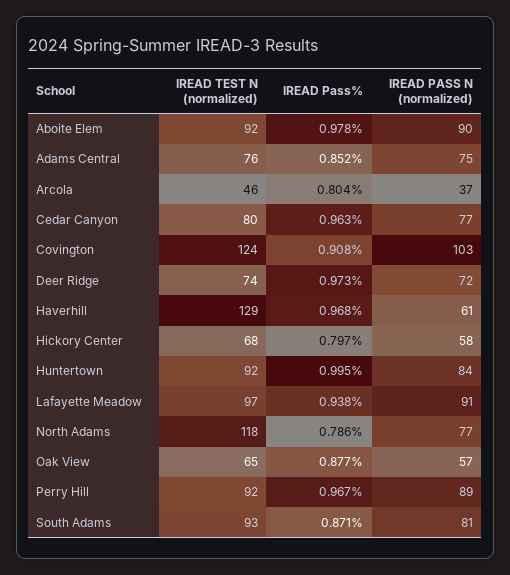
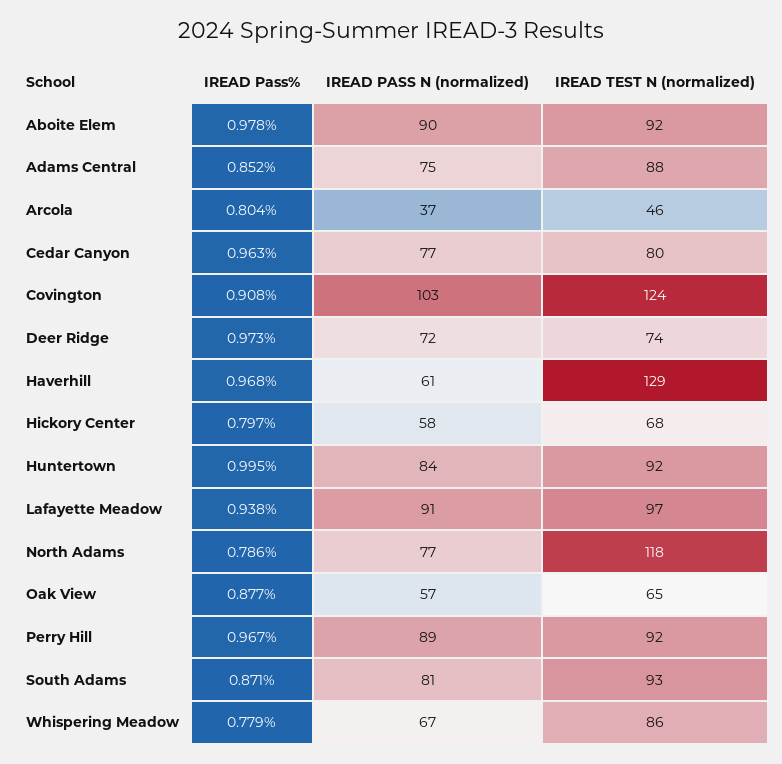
IREAD TEST N (normalized), Adams Central: 76 -> 88
IREAD Pass%, Whispering Meadow: none -> 0.779
IREAD PASS N (normalized), Whispering Meadow: none -> 67
IREAD TEST N (normalized), Whispering Meadow: none -> 86

